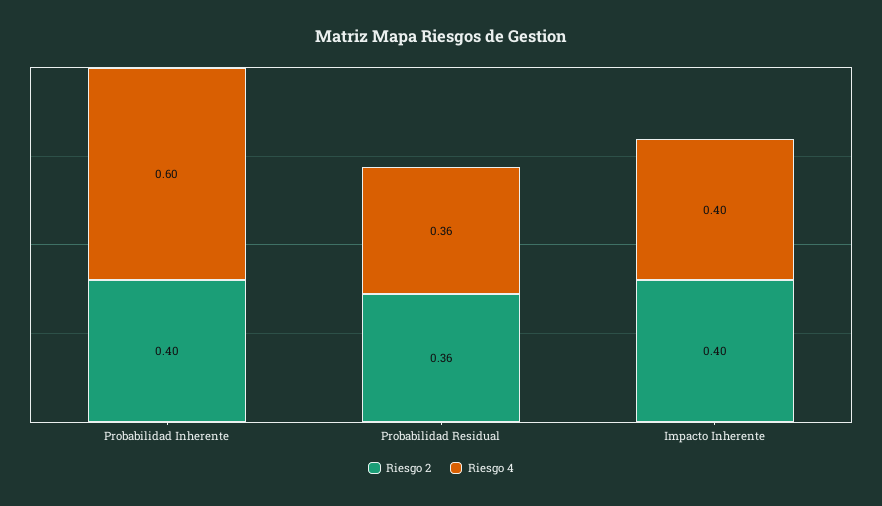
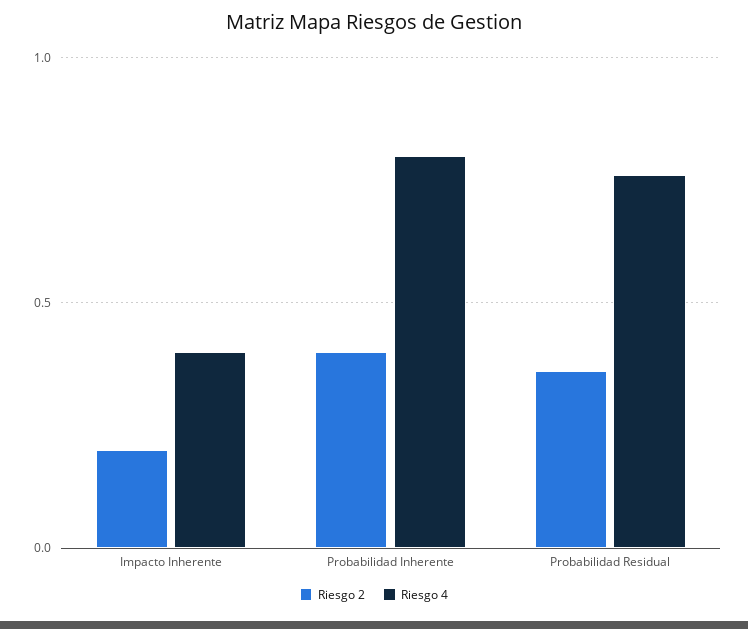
Riesgo 4, Probabilidad Inherente: 0.6 -> 0.8
Riesgo 4, Probabilidad Residual: 0.36 -> 0.75
Riesgo 2, Impacto Inherente: 0.4 -> 0.2

